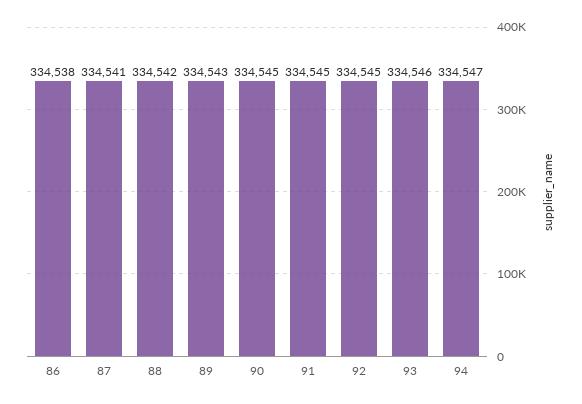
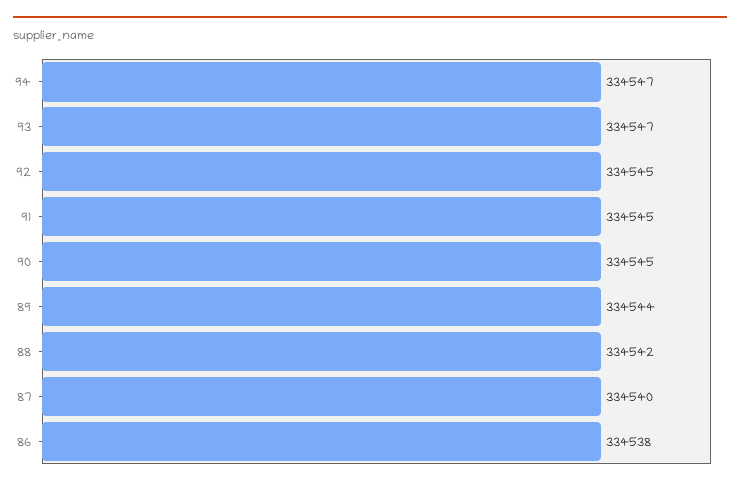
87: 334541 -> 334540
89: 334543 -> 334544
93: 334546 -> 334547

